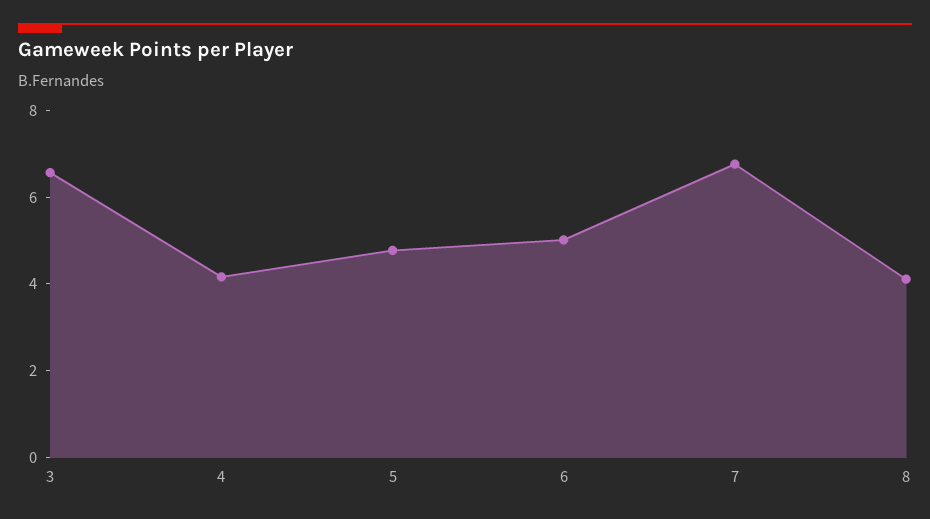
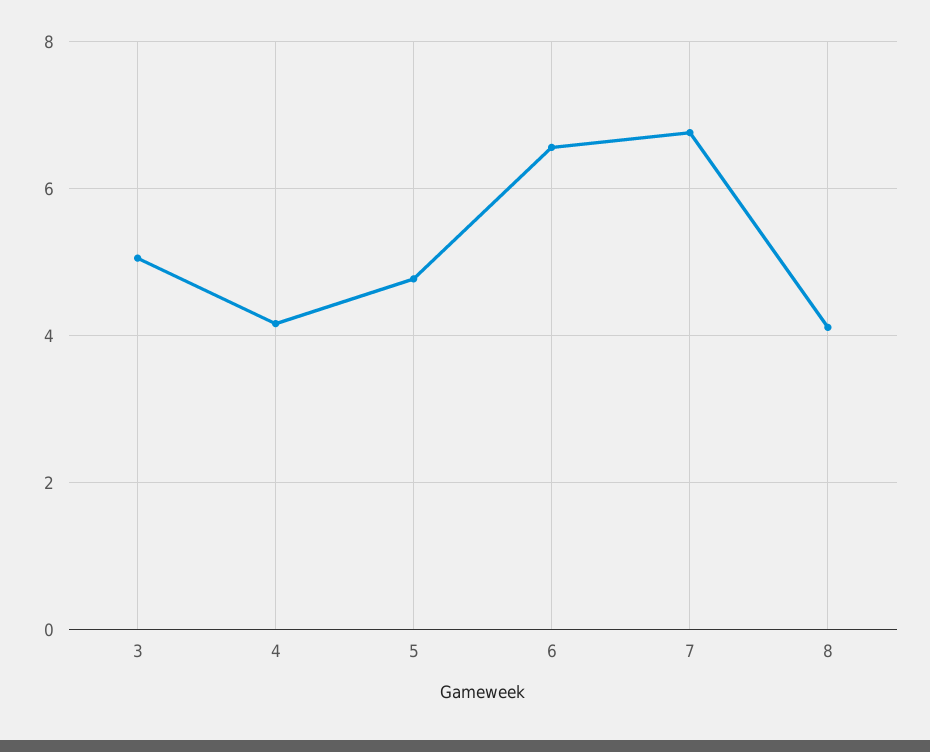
3: 6.5 -> 5
6: 5 -> 6.6

